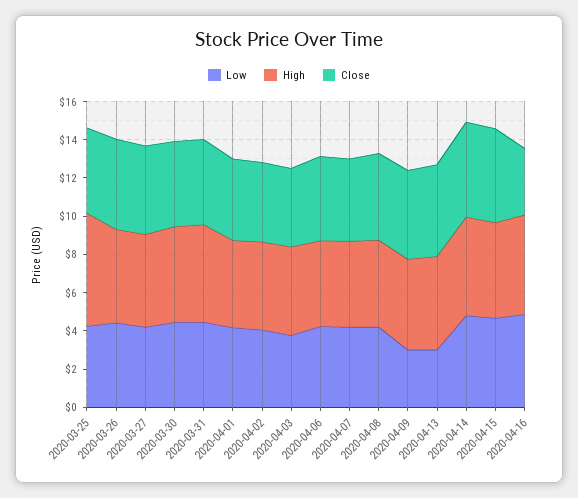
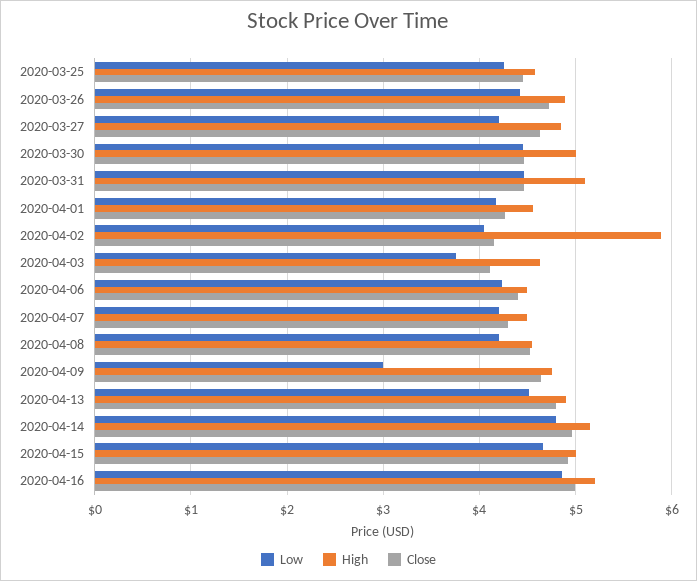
High, 2020-03-25: 6 -> 4.6
High, 2020-04-02: 4.5 -> 5.9
Low, 2020-04-13: 3 -> 4.5
Close, 2020-04-16: 3.5 -> 5

